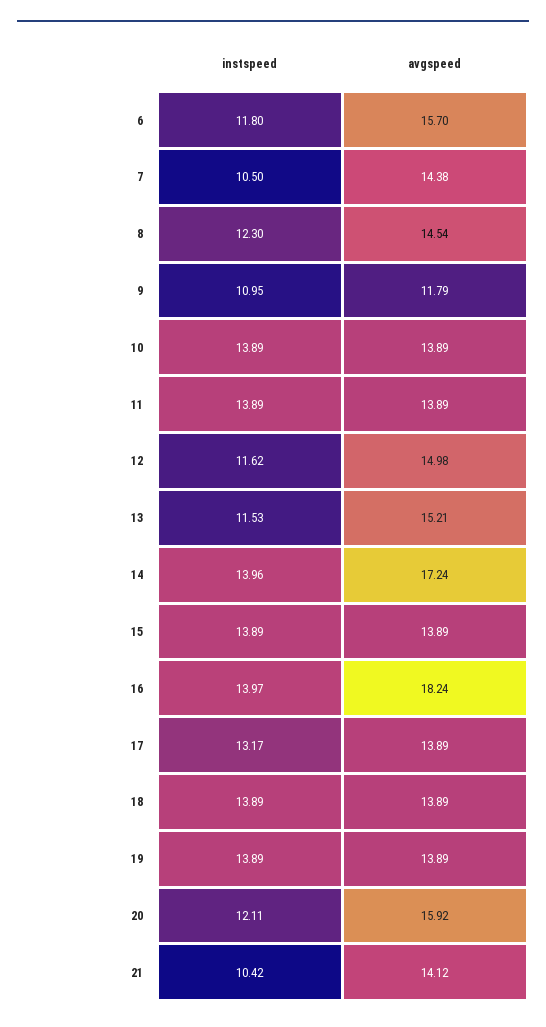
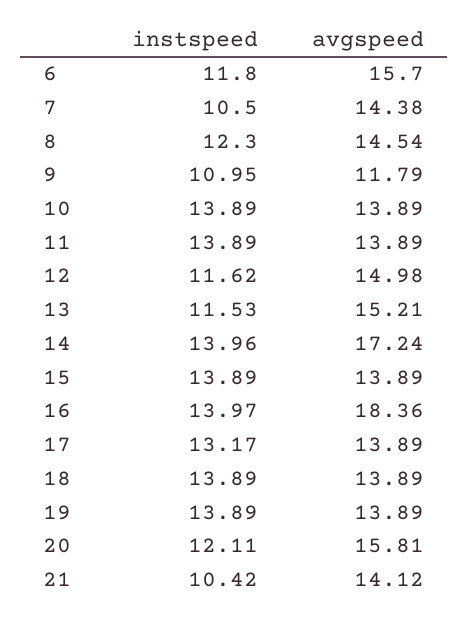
avgspeed, 16: 18.24 -> 18.36
avgspeed, 20: 15.92 -> 15.81

